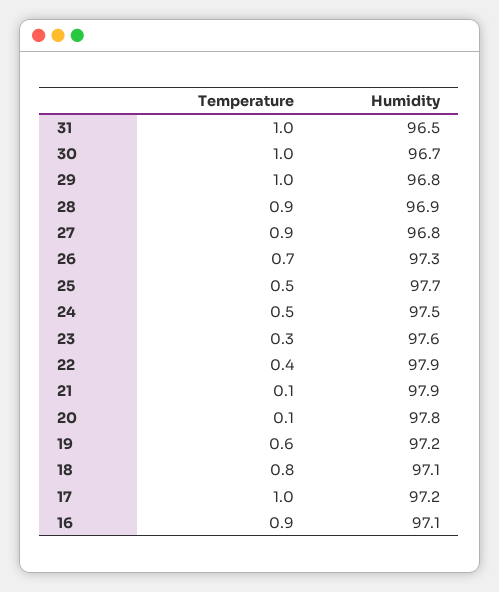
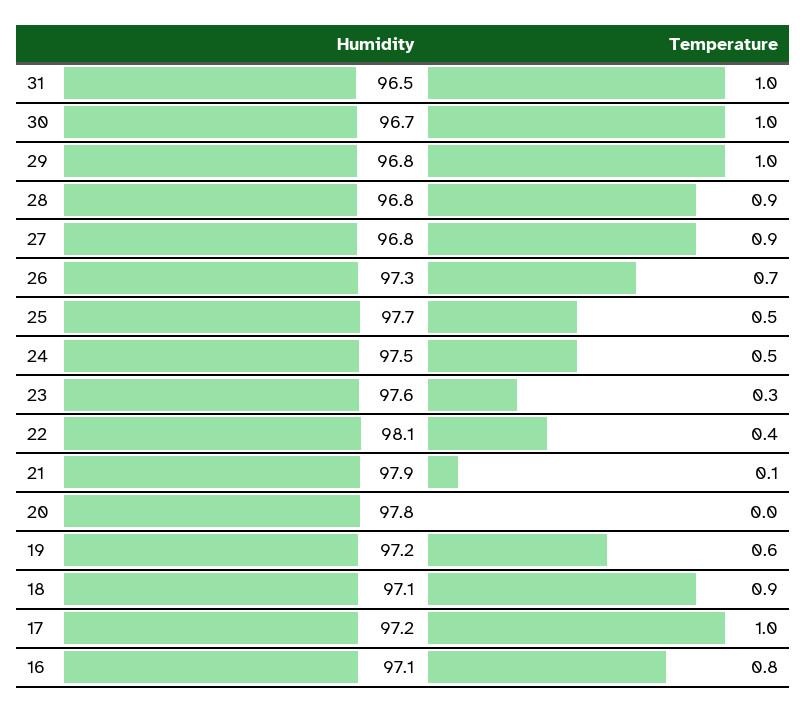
Humidity, 28: 96.9 -> 96.8
Humidity, 22: 97.9 -> 98.1
Temperature, 20: 0.1 -> 0
Temperature, 18: 0.8 -> 0.9
Temperature, 16: 0.9 -> 0.8

